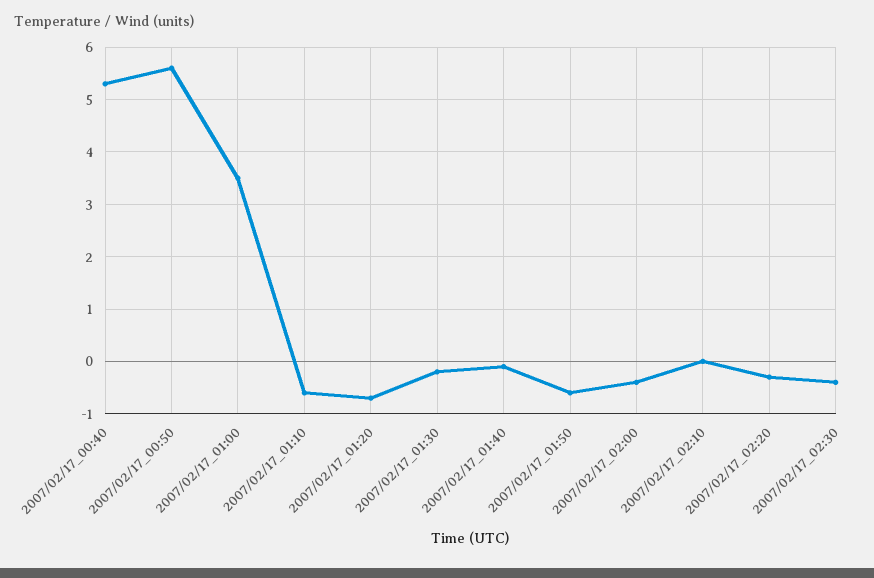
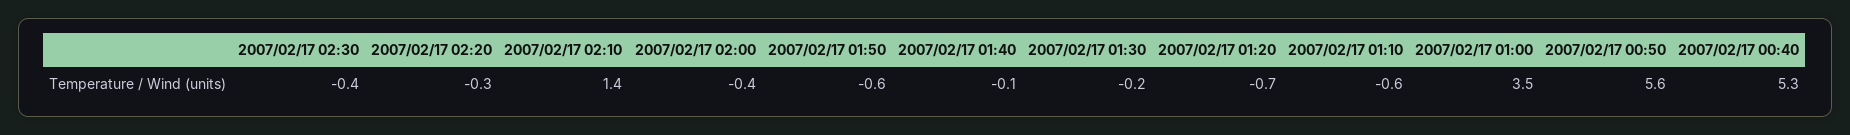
2007/02/17_02:10: 0 -> 1.4

